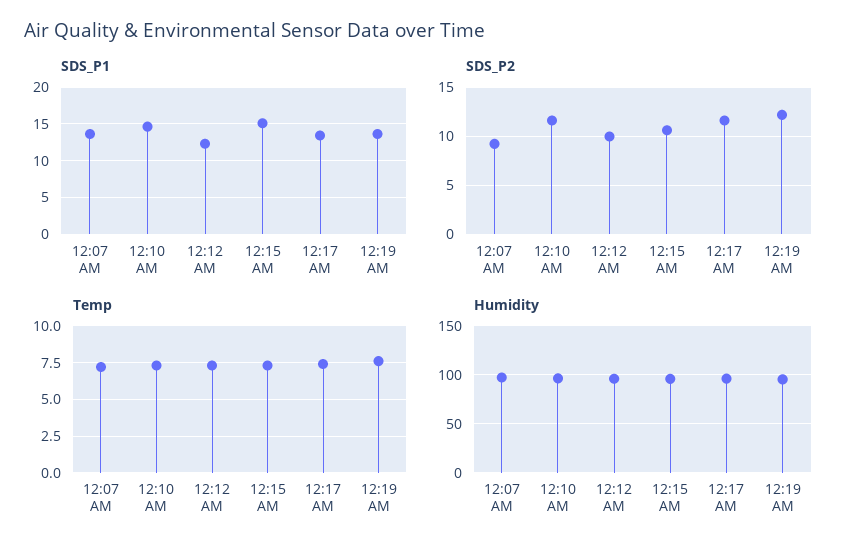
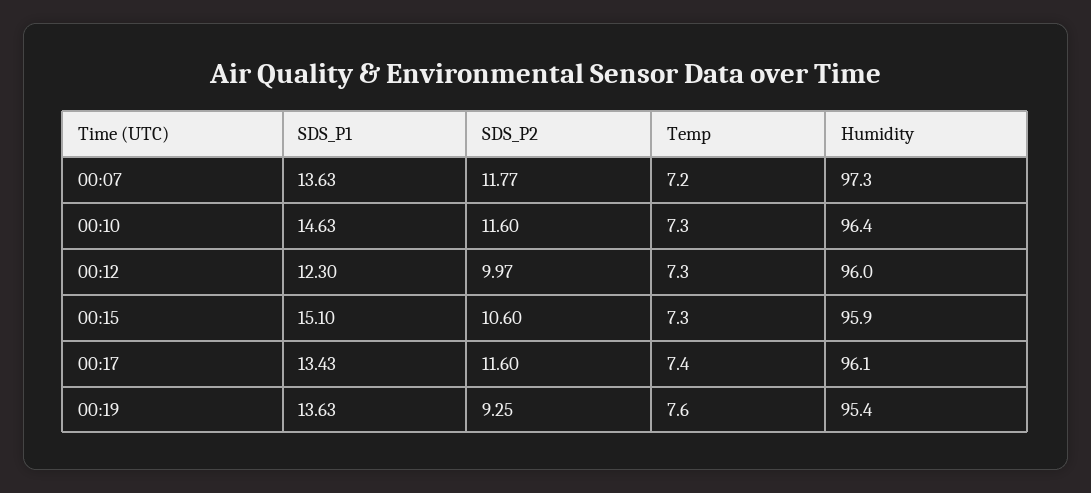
SDS_P2, 12:07 AM: 9 -> 11.77
SDS_P2, 12:19 AM: 12 -> 9.25

